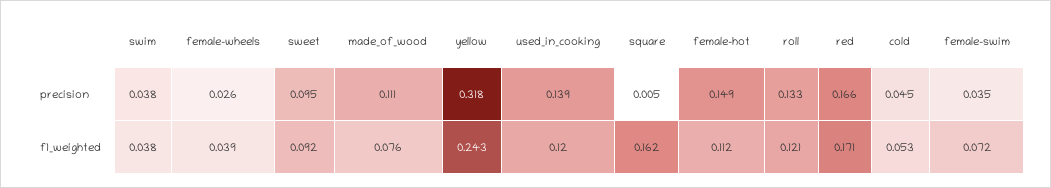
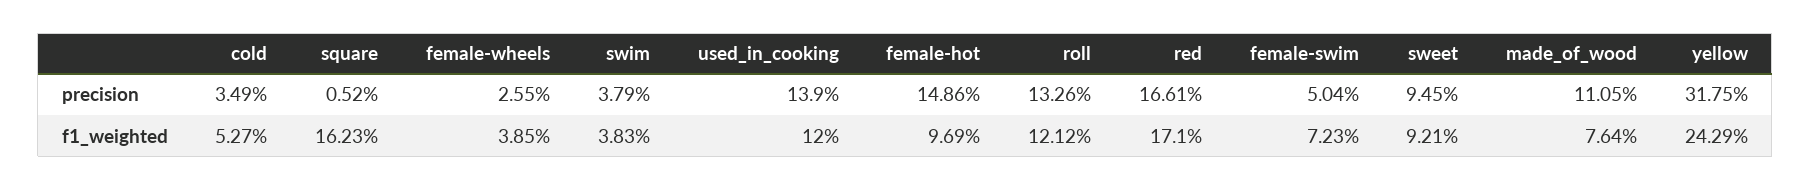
cold, precision: 0.045 -> 0.0349
female-swim, precision: 0.035 -> 0.0504
female-hot, f1_weighted: 0.112 -> 0.0969

